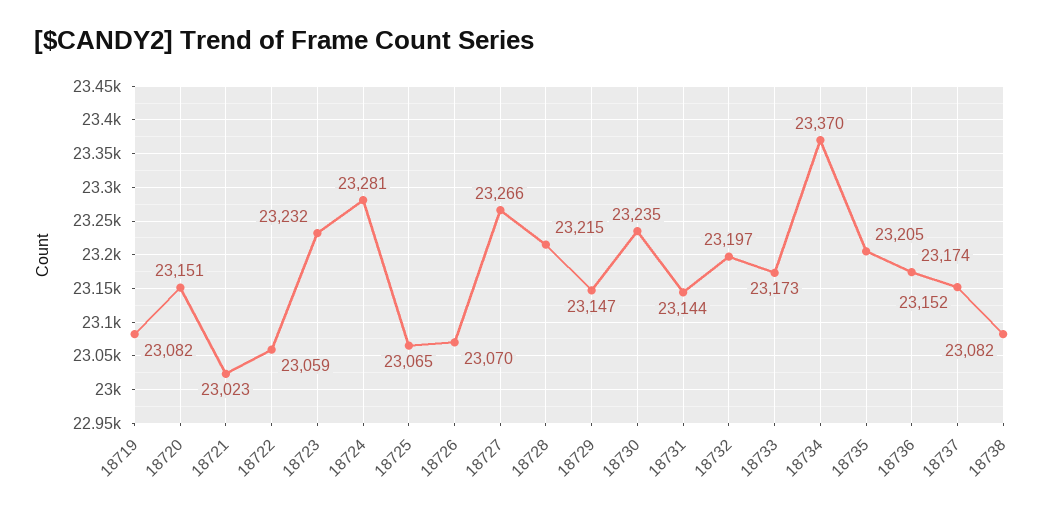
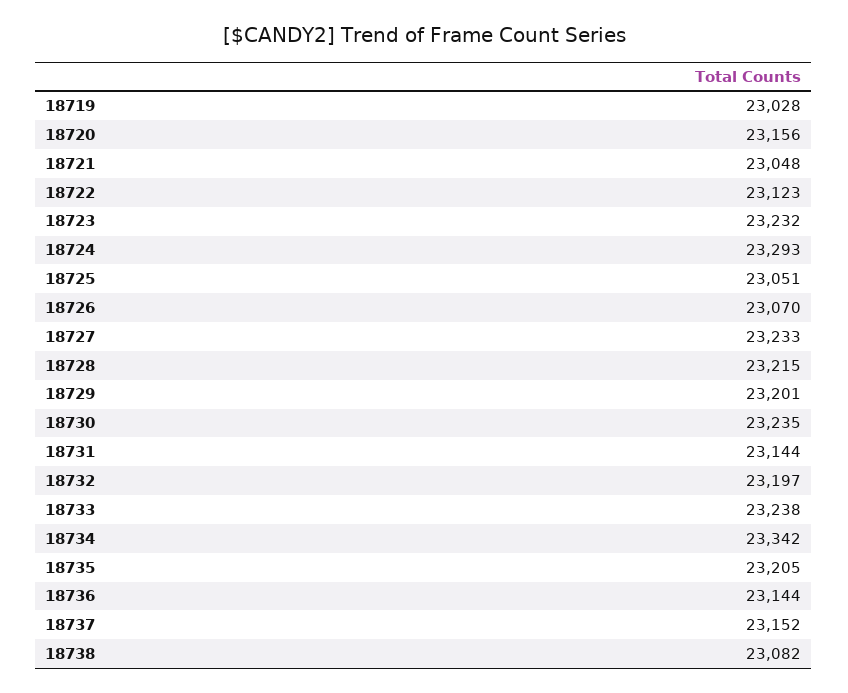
18719: 23082 -> 23028
18720: 23151 -> 23156
18721: 23023 -> 23048
18722: 23059 -> 23123
18724: 23281 -> 23293
18725: 23065 -> 23051
18727: 23266 -> 23233
18729: 23147 -> 23201
18733: 23173 -> 23238
18734: 23370 -> 23342
18736: 23174 -> 23144

